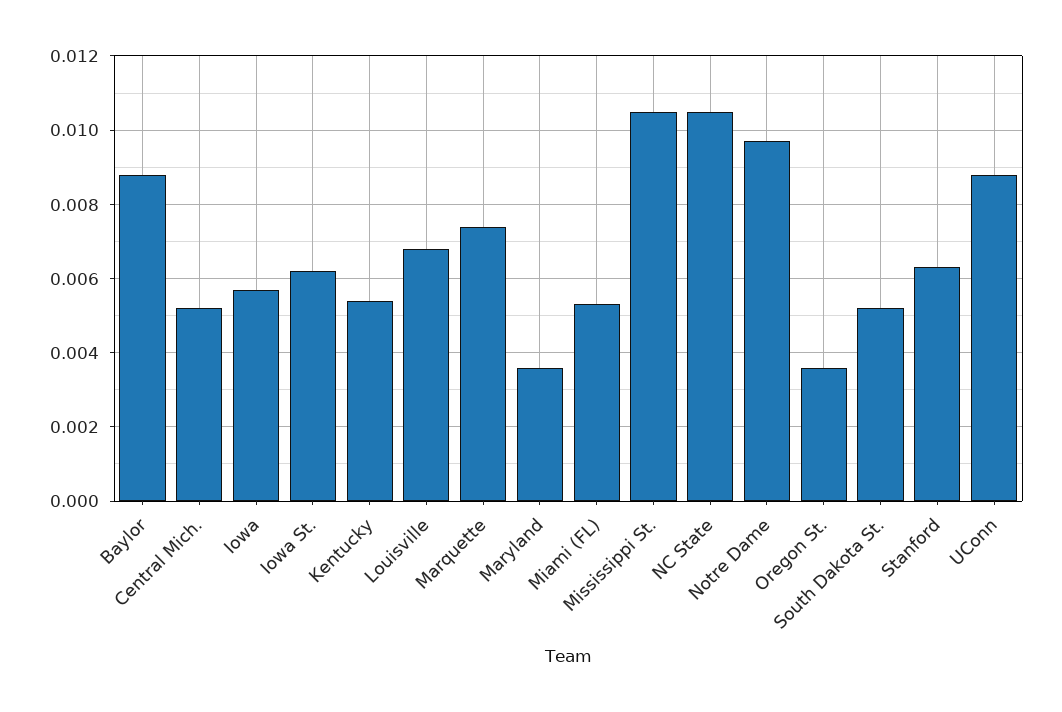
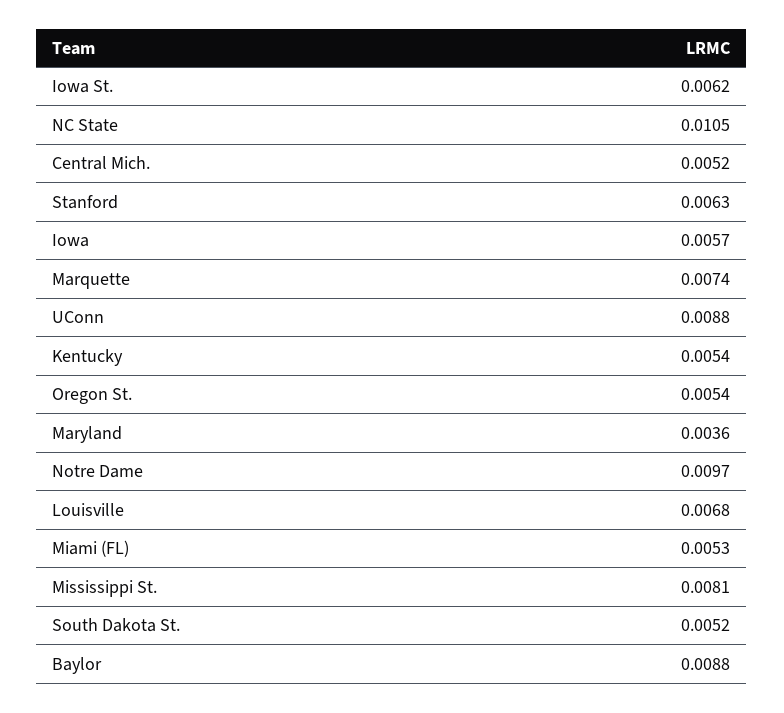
Mississippi St.: 0.0105 -> 0.0081
Oregon St.: 0.0035 -> 0.0054

